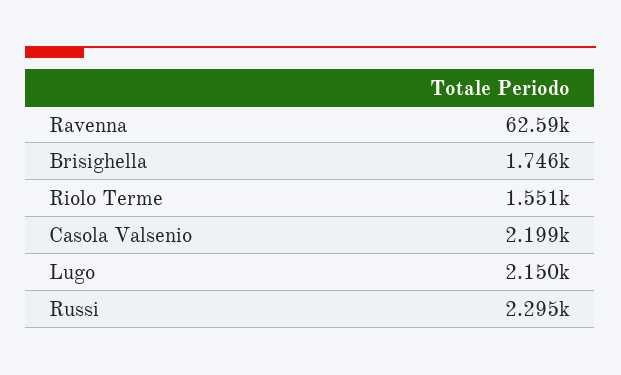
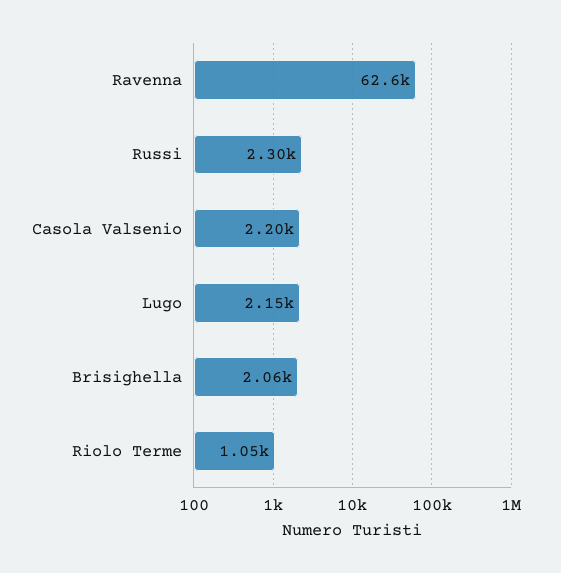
Brisighella: 1746 -> 2060
Riolo Terme: 1551 -> 1050

